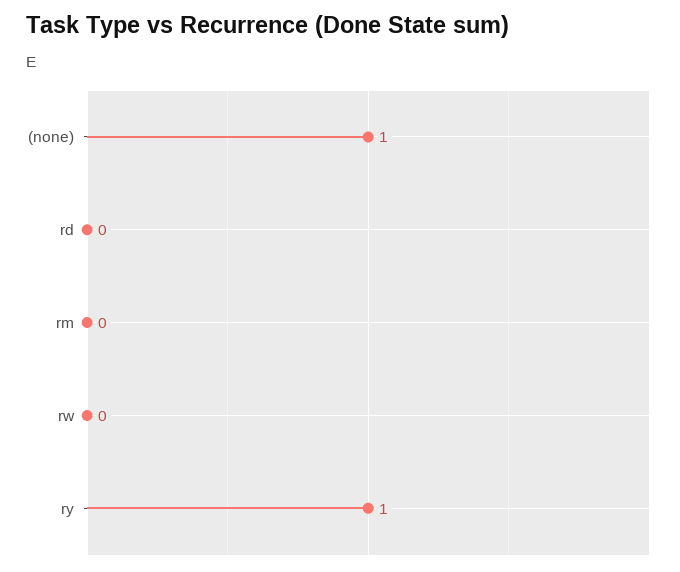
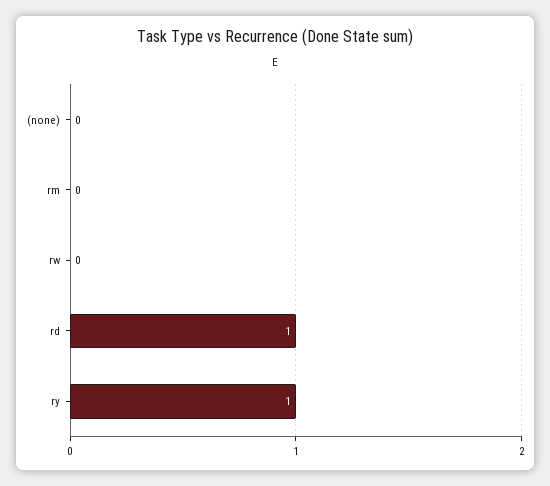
(none): 1 -> 0
rd: 0 -> 1

